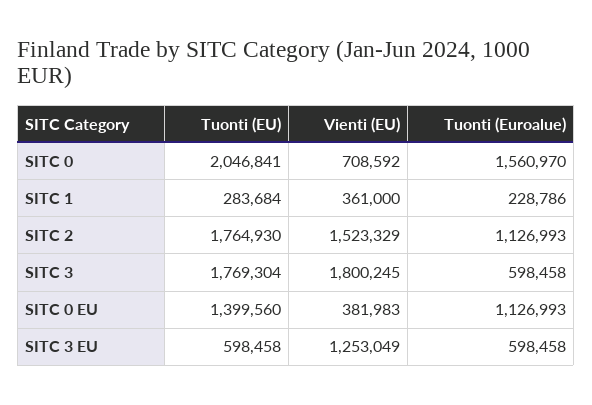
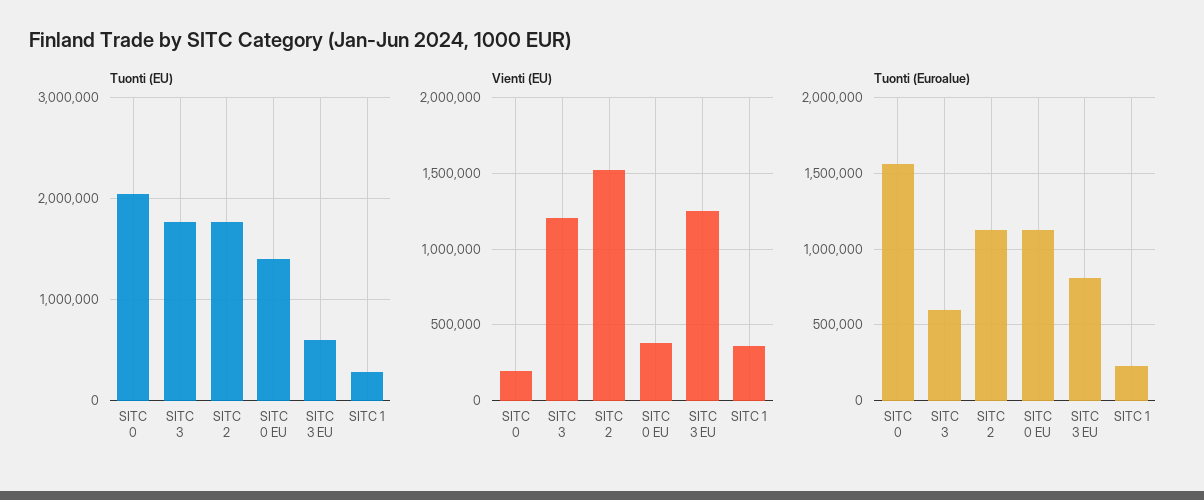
Vienti (EU), SITC 0: 708592 -> 200000
Vienti (EU), SITC 3: 1800245 -> 1200000
Tuonti (Euroalue), SITC 3 EU: 598458 -> 800000

